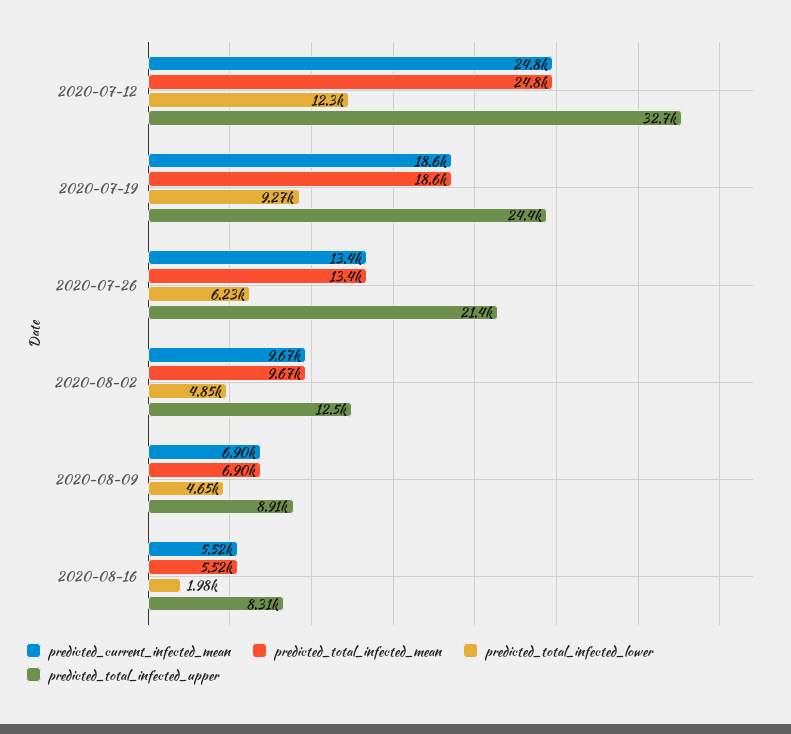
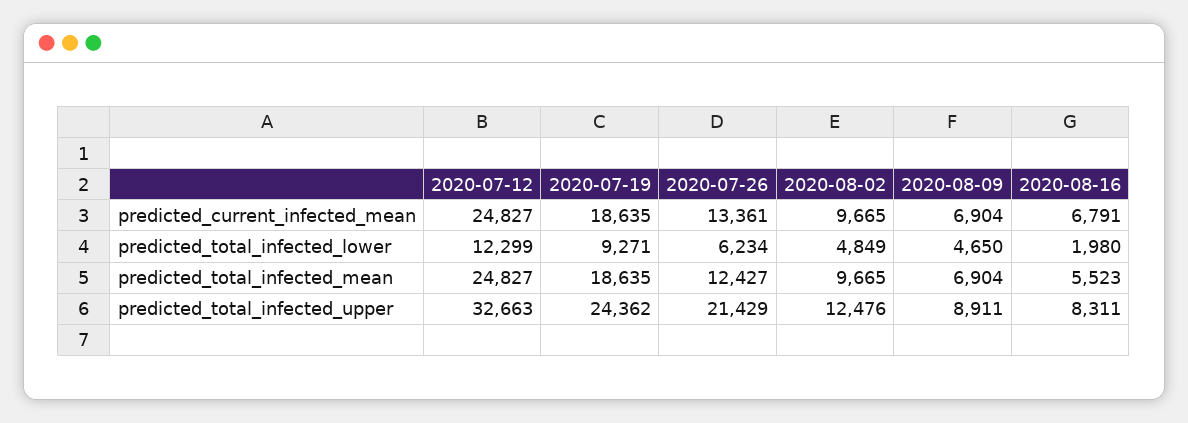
predicted_total_infected_mean, 2020-07-26: 13400 -> 12427
predicted_current_infected_mean, 2020-08-16: 5520 -> 6791

